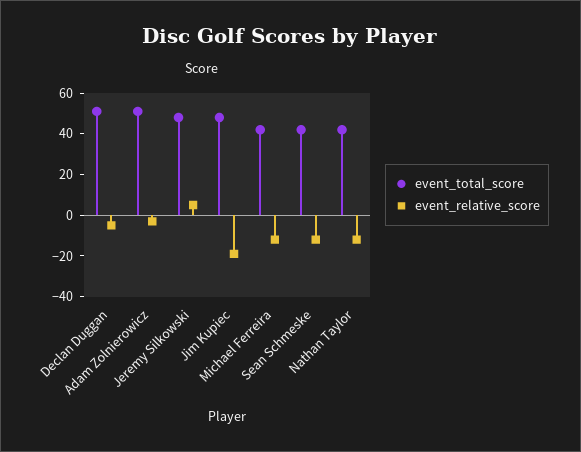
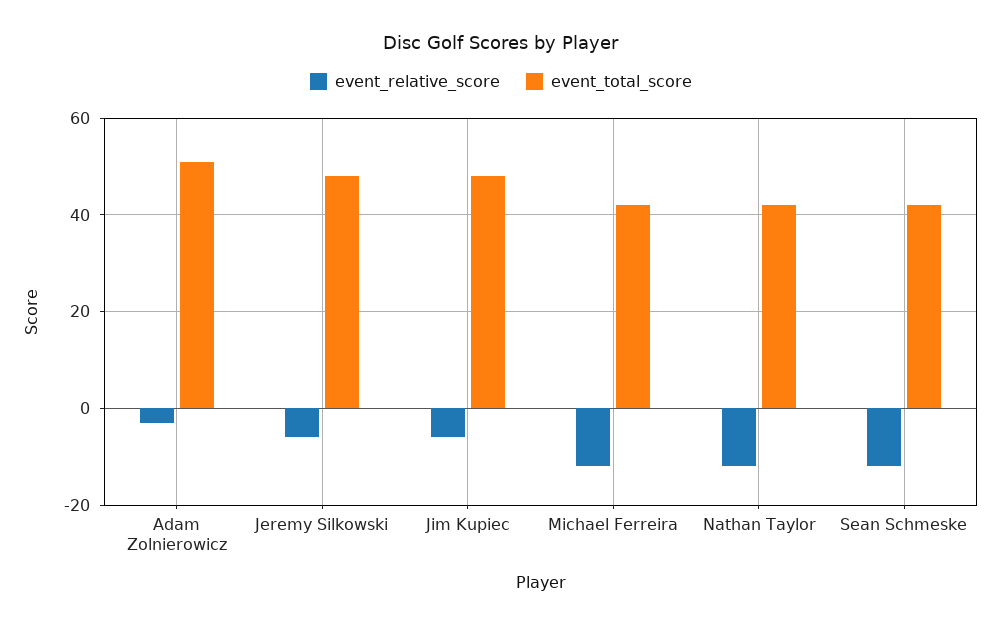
event_total_score, Declan Duggan: 50 -> none
event_relative_score, Declan Duggan: -5 -> none
event_relative_score, Jeremy Silkowski: 5 -> -5
event_relative_score, Jim Kupiec: -20 -> -5

